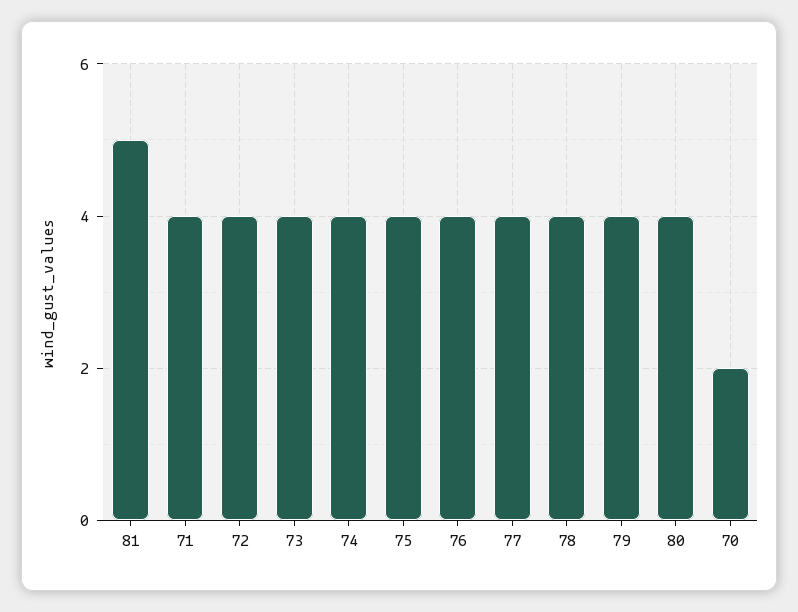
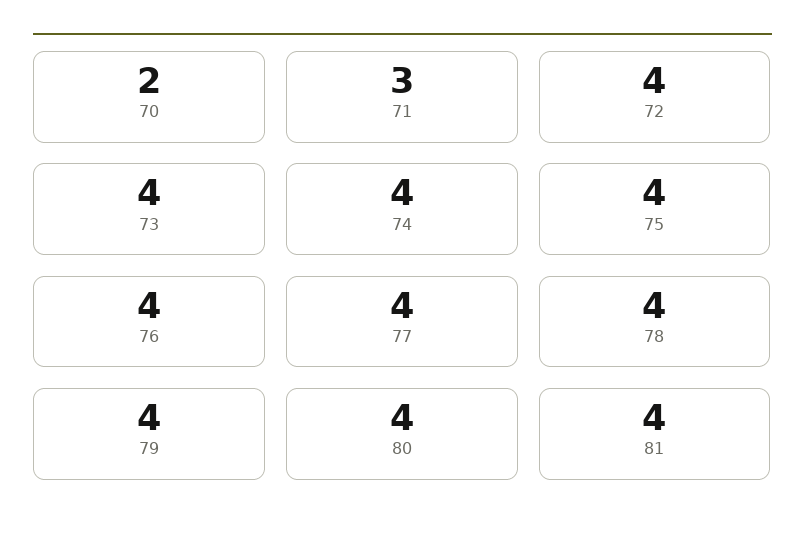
81: 5 -> 4
71: 4 -> 3

